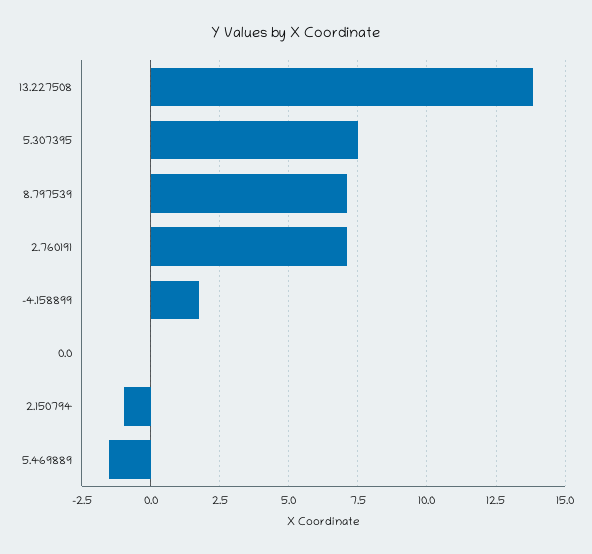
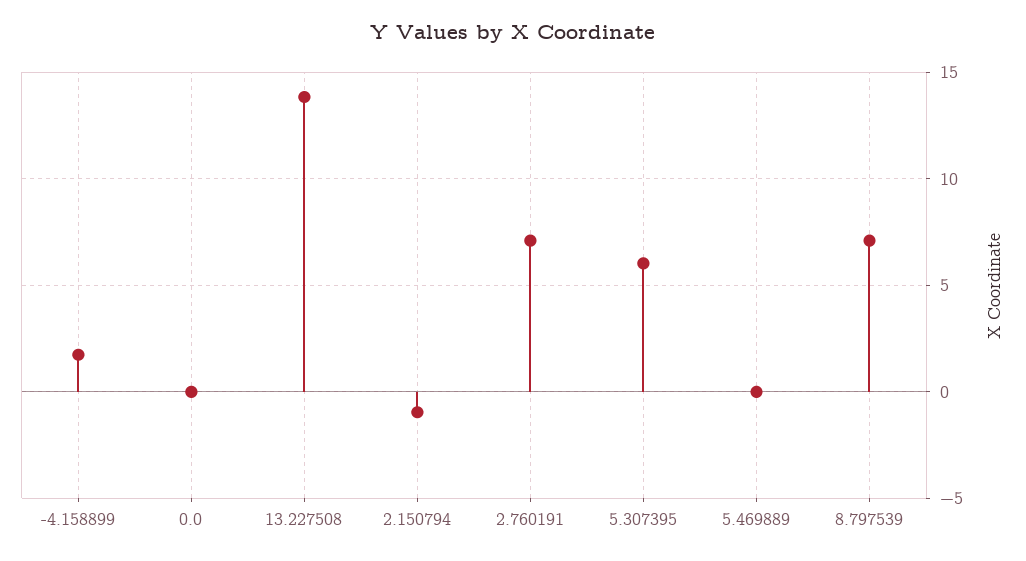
5.307395: 7.5 -> 6
5.469889: -1.5 -> 0

